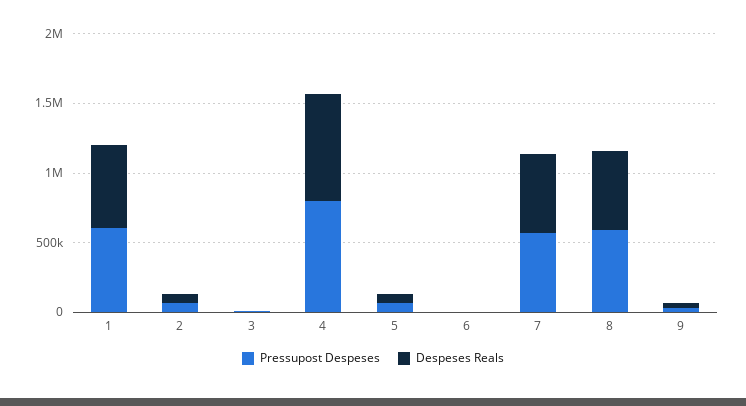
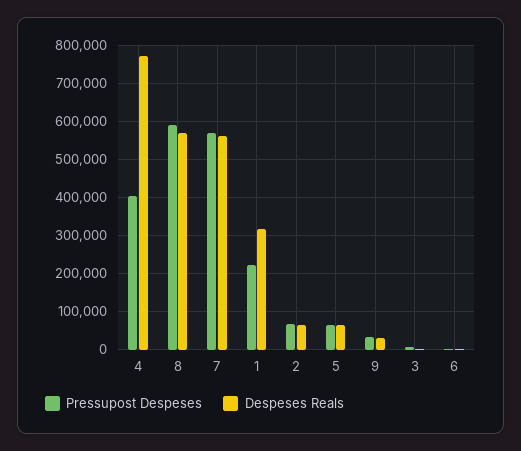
Pressupost Despeses, 1: 600000 -> 220000
Despeses Reals, 1: 600000 -> 320000
Pressupost Despeses, 4: 800000 -> 400000

